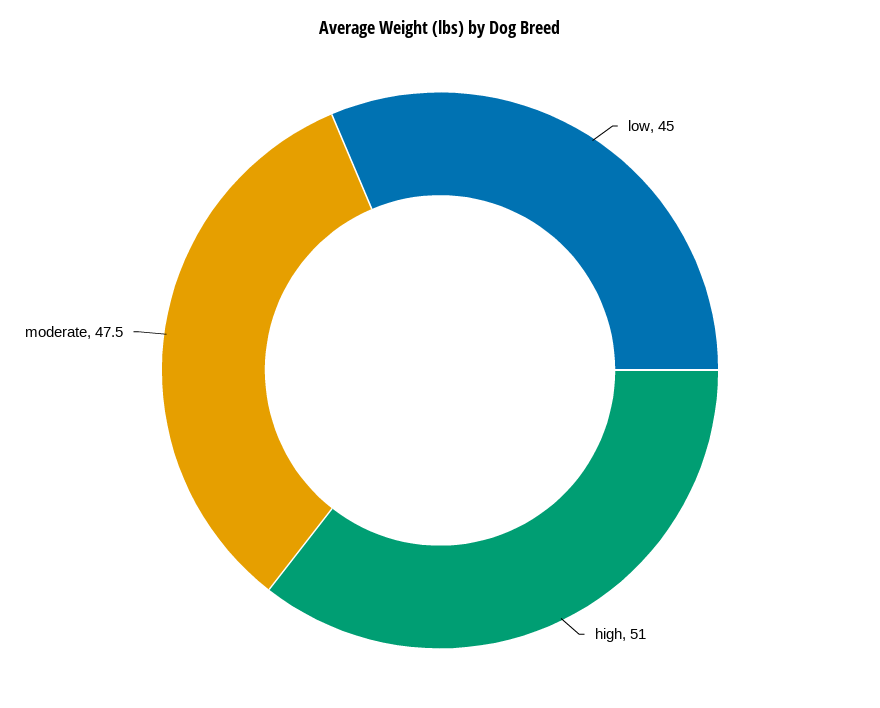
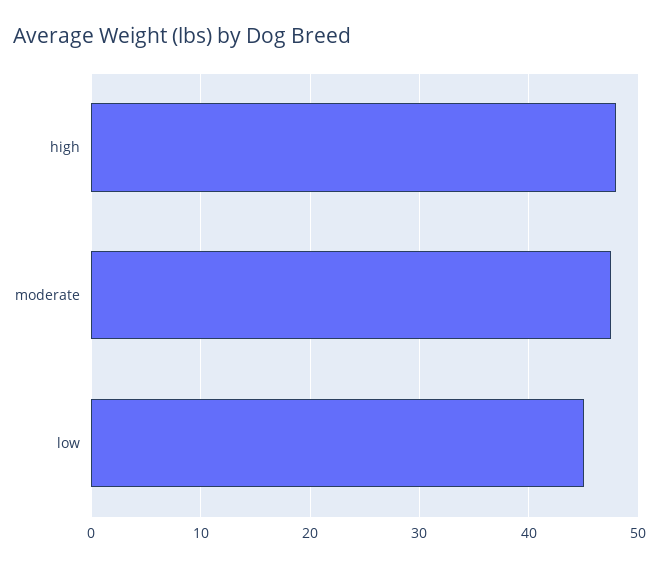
high: 51 -> 48

